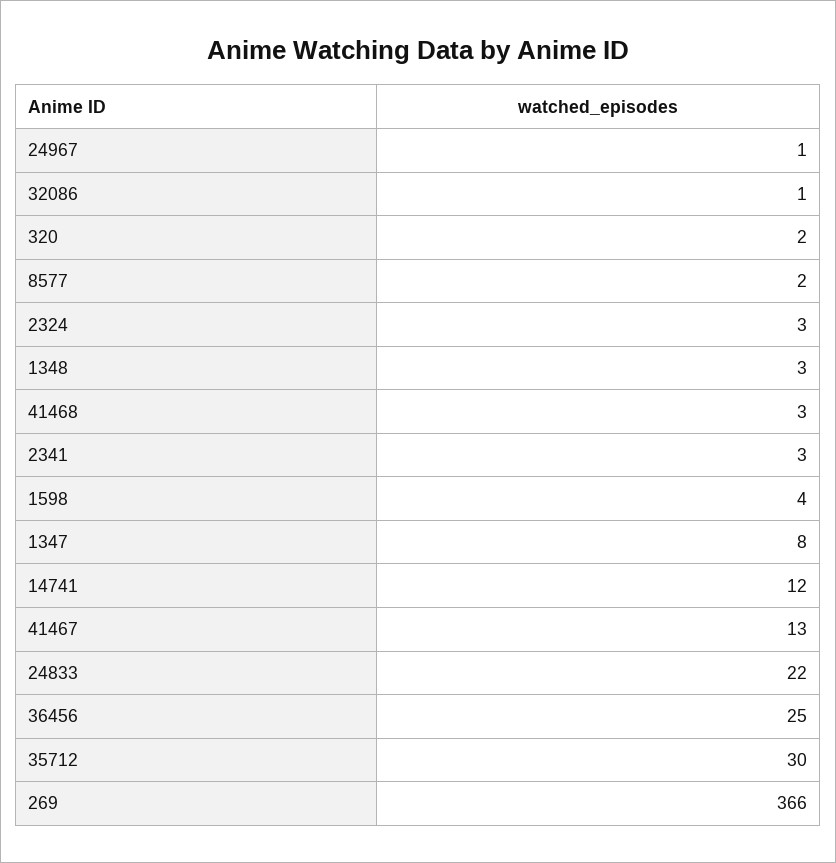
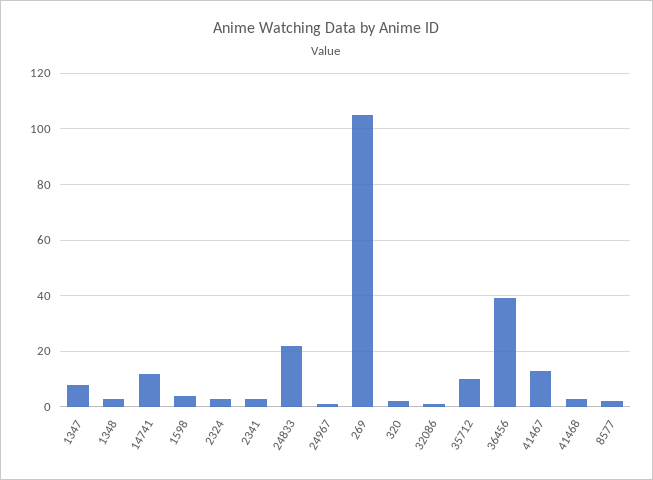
36456: 25 -> 40
35712: 30 -> 10
269: 366 -> 105

